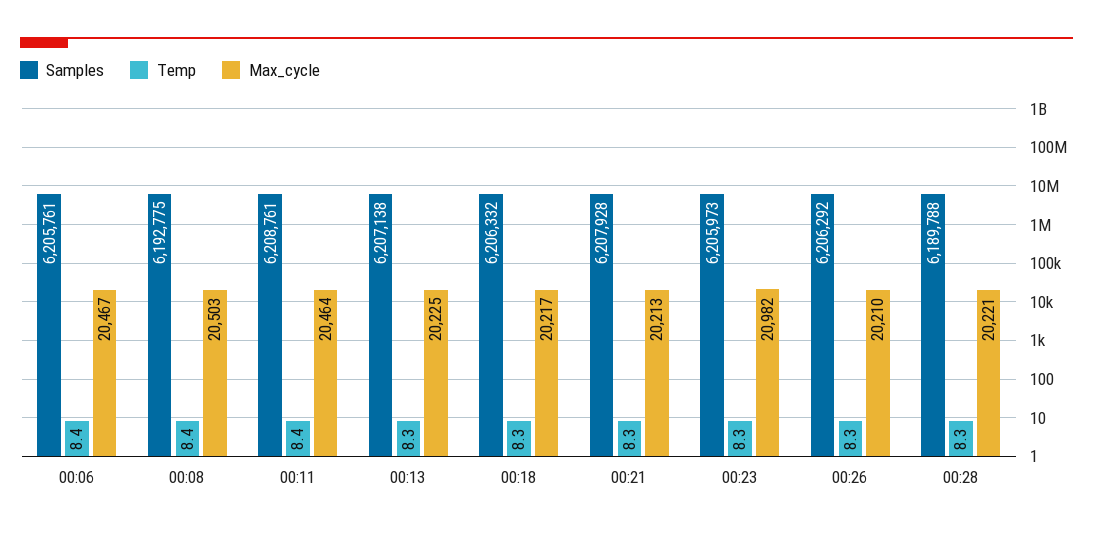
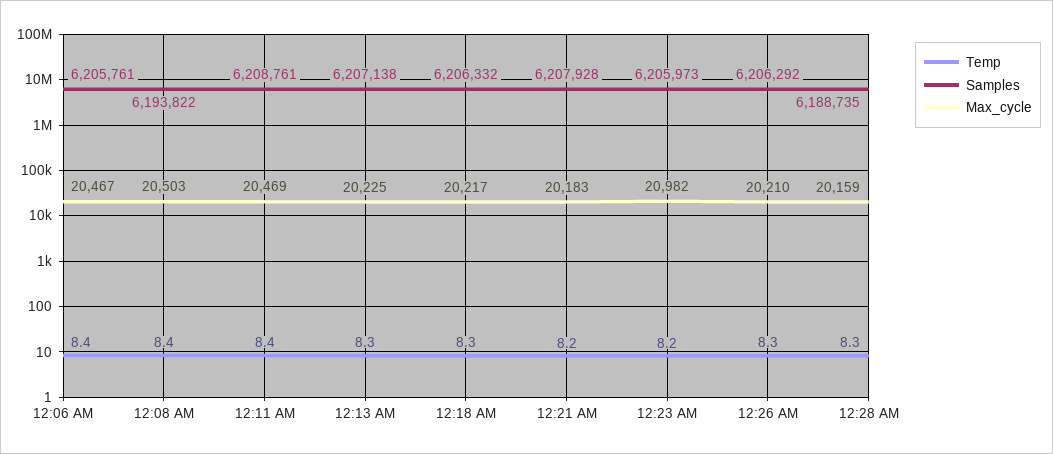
Samples, 00:08: 6192775 -> 6193822
Max_cycle, 00:11: 20464 -> 20469
Temp, 00:21: 8.3 -> 8.2
Max_cycle, 00:21: 20213 -> 20183
Temp, 00:23: 8.3 -> 8.2
Samples, 00:28: 6189788 -> 6188735
Max_cycle, 00:28: 20221 -> 20159

